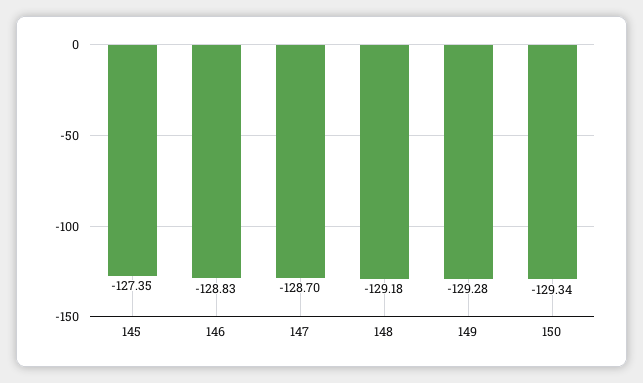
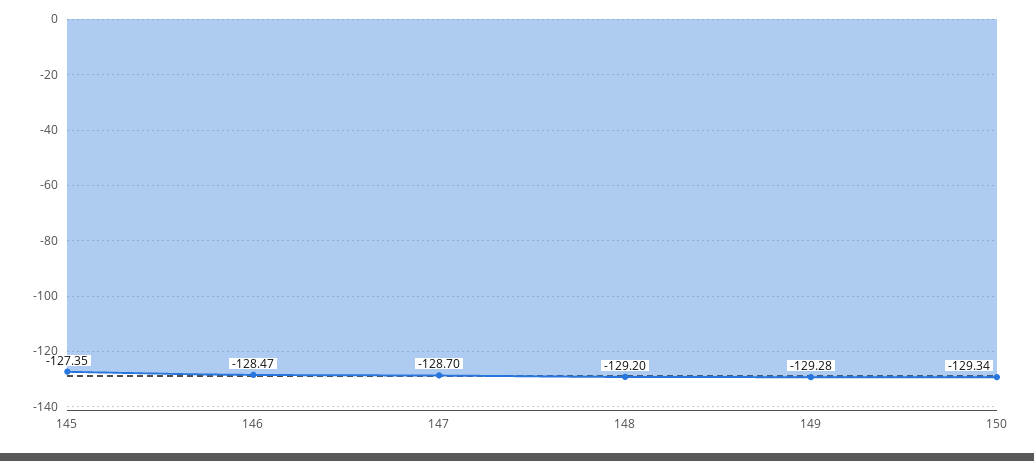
146: -128.83 -> -128.47
148: -129.18 -> -129.2

